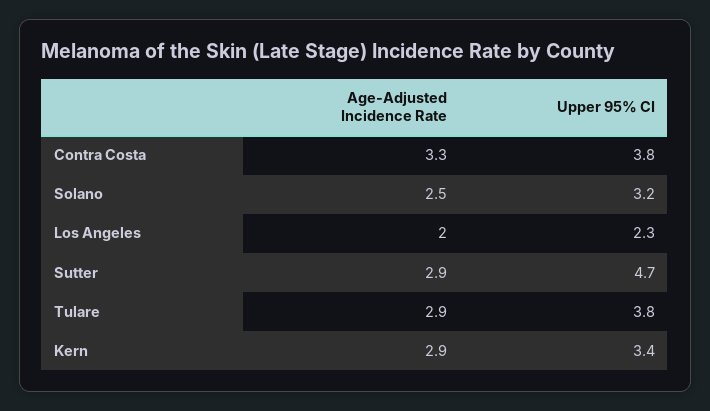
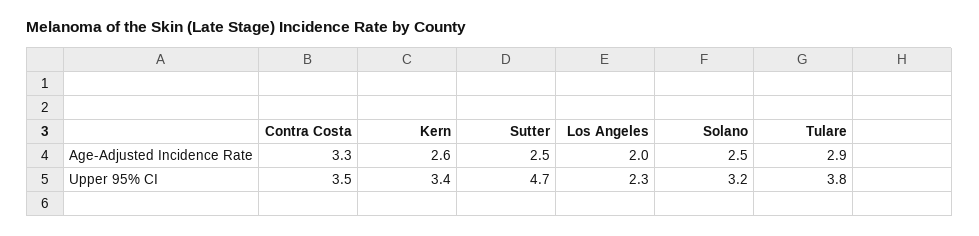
Upper 95% CI, Contra Costa: 3.8 -> 3.5
Age-Adjusted Incidence Rate, Sutter: 2.9 -> 2.5
Age-Adjusted Incidence Rate, Kern: 2.9 -> 2.6

